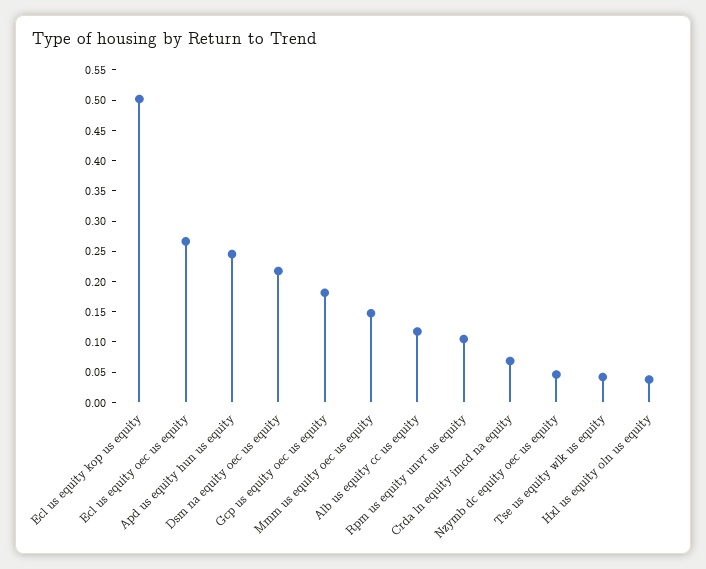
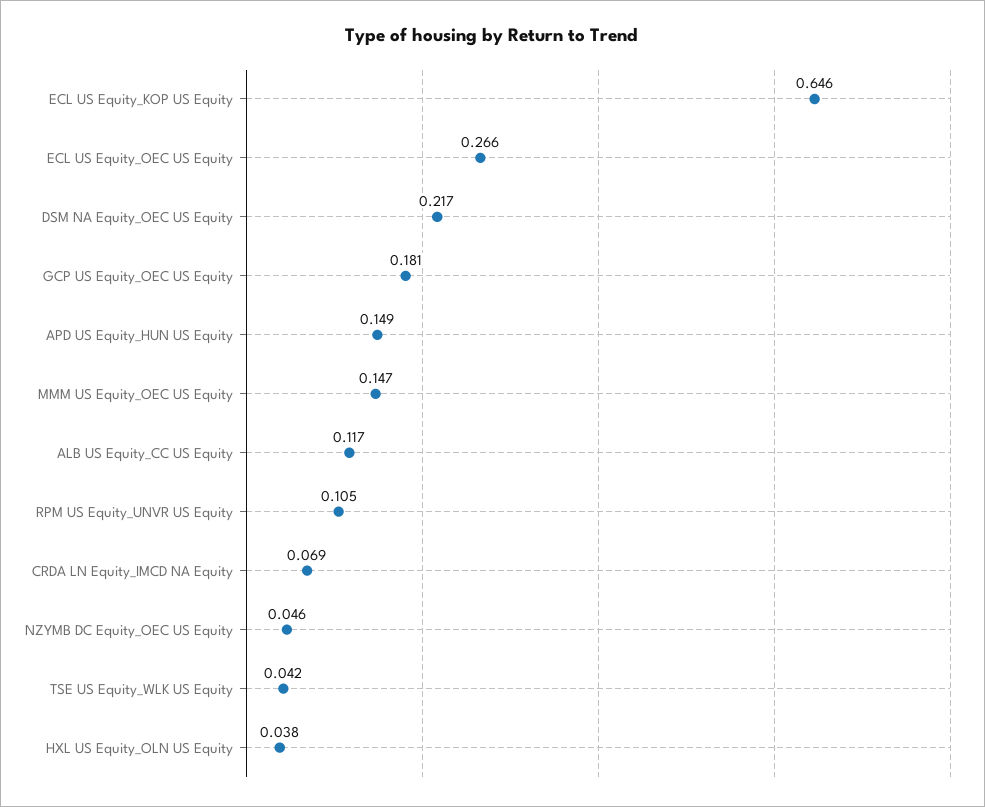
Ecl us equity kop us equity: 0.5 -> 0.646
Apd us equity hun us equity: 0.25 -> 0.149

